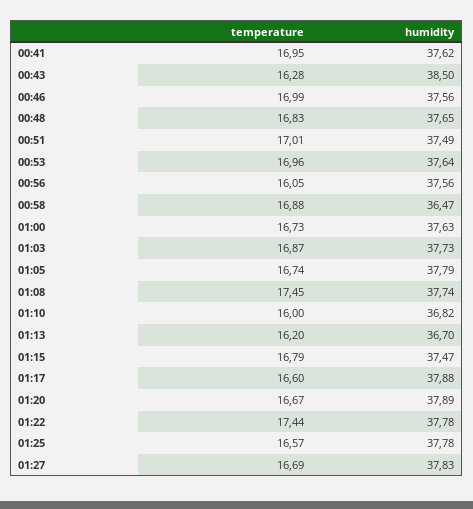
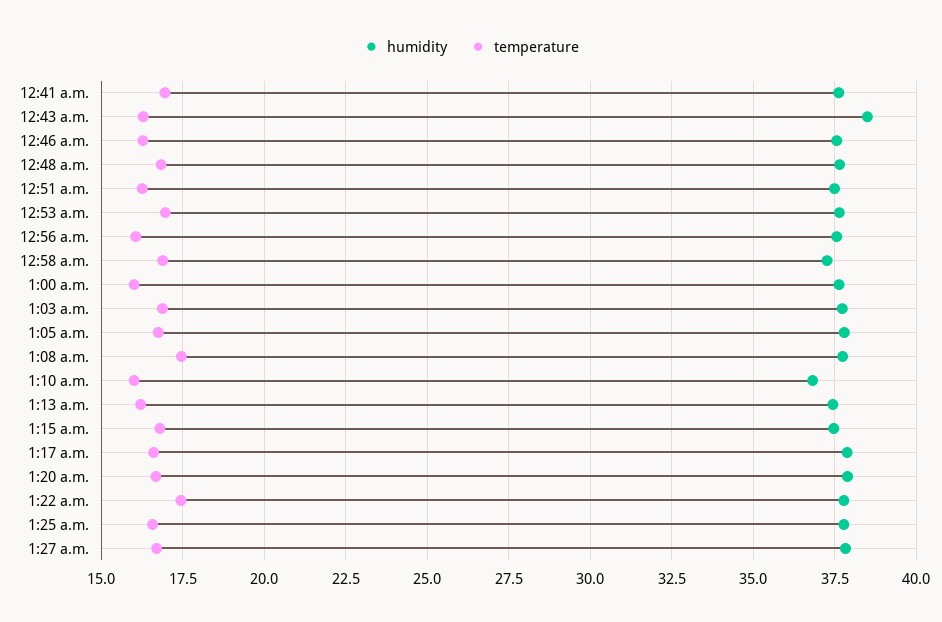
temperature, 00:46: 16.99 -> 16.25
temperature, 00:51: 17.01 -> 16.25
humidity, 00:58: 36.47 -> 37.25
temperature, 01:00: 16.73 -> 16
humidity, 01:13: 36.7 -> 37.5

